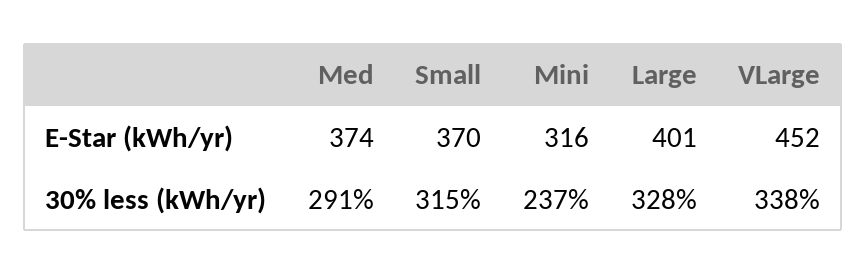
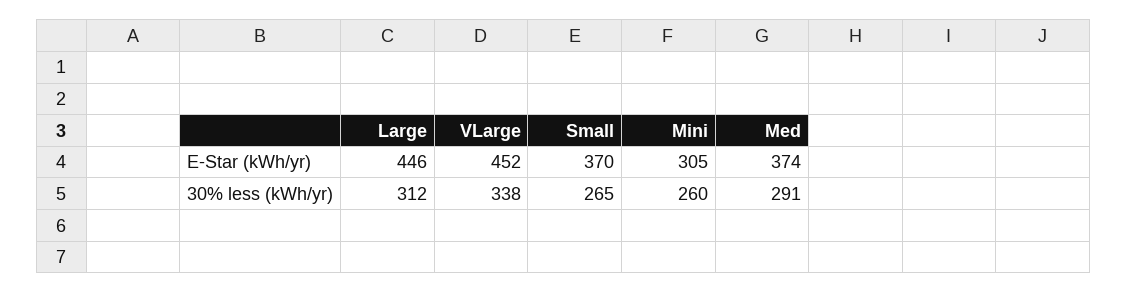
Mini, E-Star (kWh/yr): 316 -> 305
Large, E-Star (kWh/yr): 401 -> 446
Small, 30% less (kWh/yr): 315 -> 265
Mini, 30% less (kWh/yr): 237 -> 260
Large, 30% less (kWh/yr): 328 -> 312

